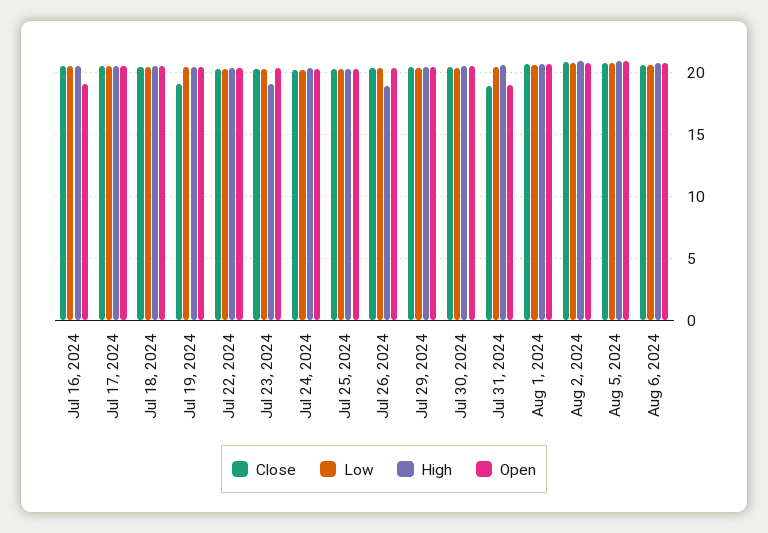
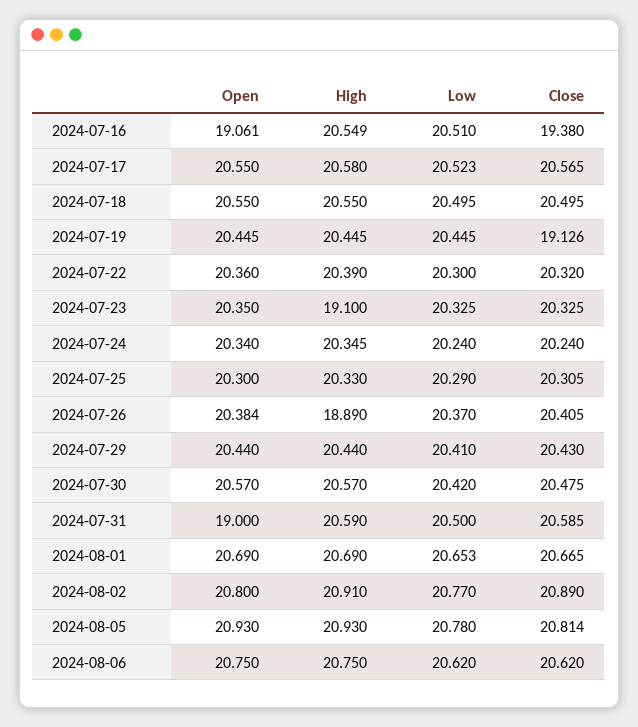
Close, Jul 16, 2024: 20.5 -> 19.38
Close, Jul 31, 2024: 19 -> 20.585

